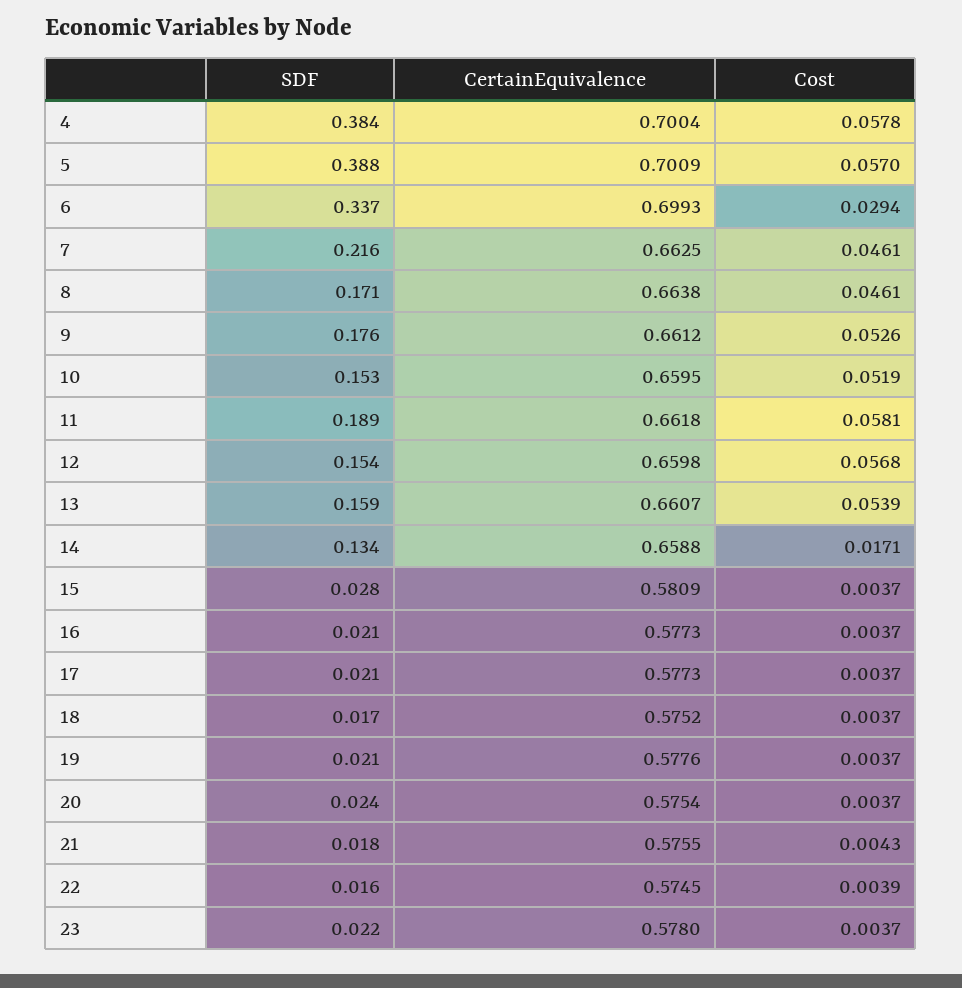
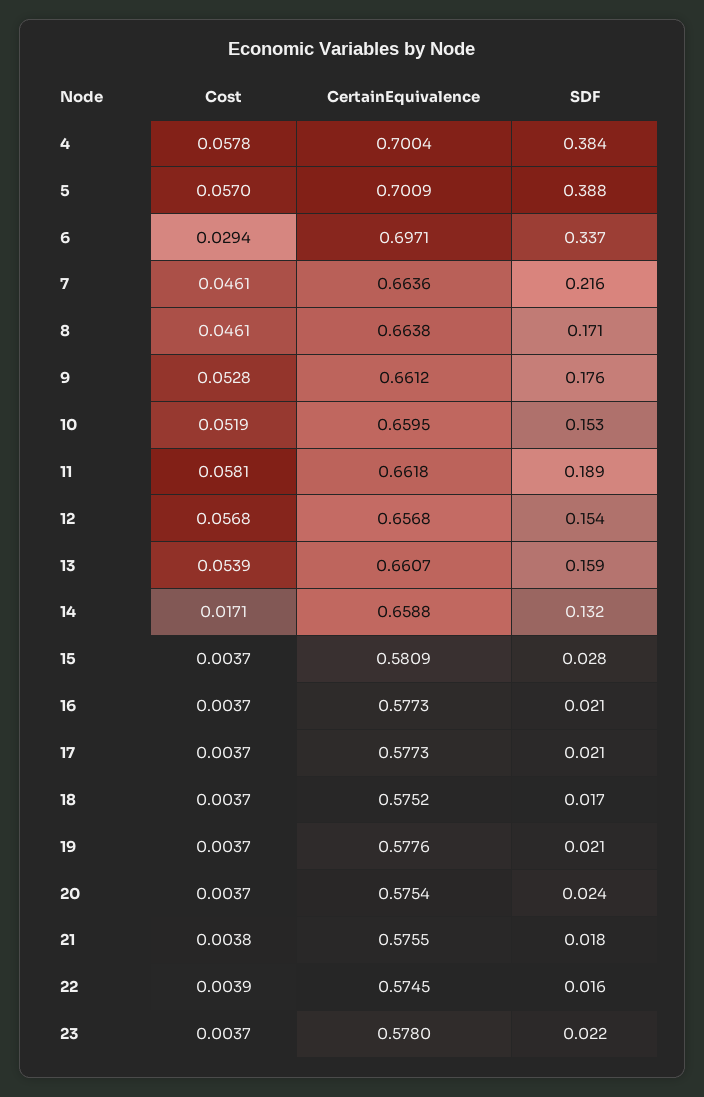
CertainEquivalence, 6: 0.6993 -> 0.6971
CertainEquivalence, 7: 0.6625 -> 0.6636
Cost, 9: 0.0526 -> 0.0528
CertainEquivalence, 12: 0.6598 -> 0.6568
SDF, 14: 0.134 -> 0.132
Cost, 21: 0.0043 -> 0.0038

